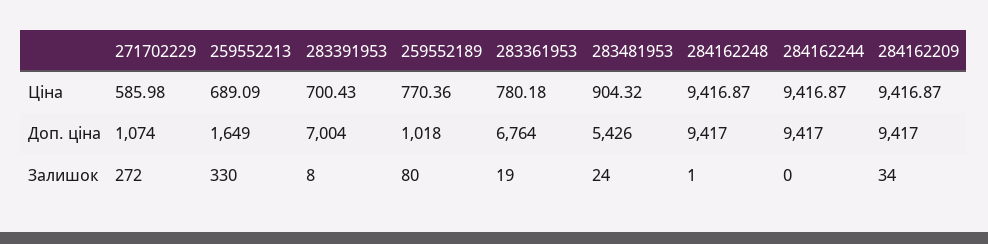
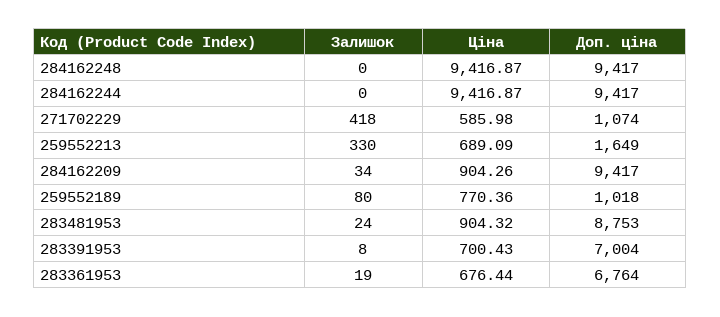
283361953, Ціна: 780.18 -> 676.44
284162209, Ціна: 9416.87 -> 904.26
283481953, Доп. ціна: 5426 -> 8753
271702229, Залишок: 272 -> 418
284162248, Залишок: 1 -> 0

